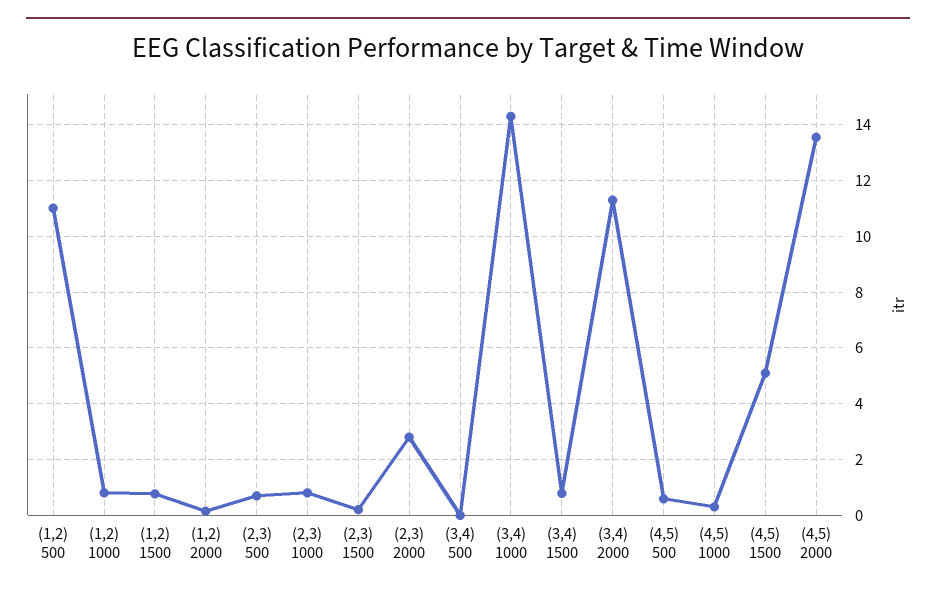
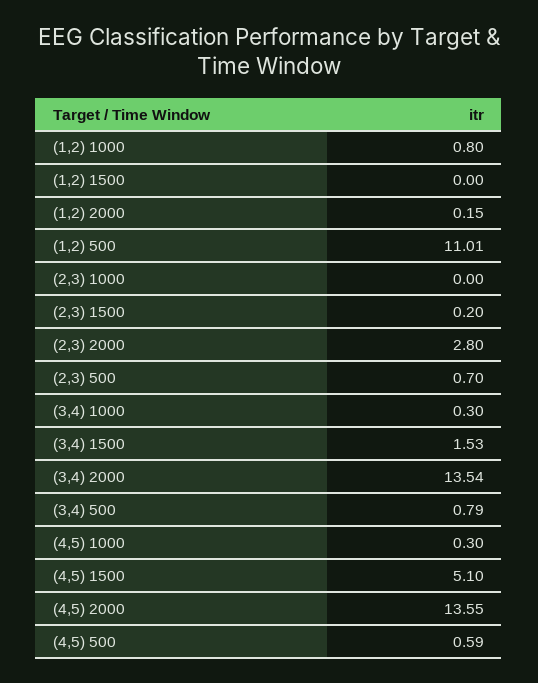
(1,2) 1500: 0.75 -> 0
(2,3) 1000: 0.75 -> 0
(3,4) 500: 0 -> 0.79
(3,4) 1000: 14.25 -> 0.3
(3,4) 1500: 0.75 -> 1.53
(3,4) 2000: 11.25 -> 13.54

